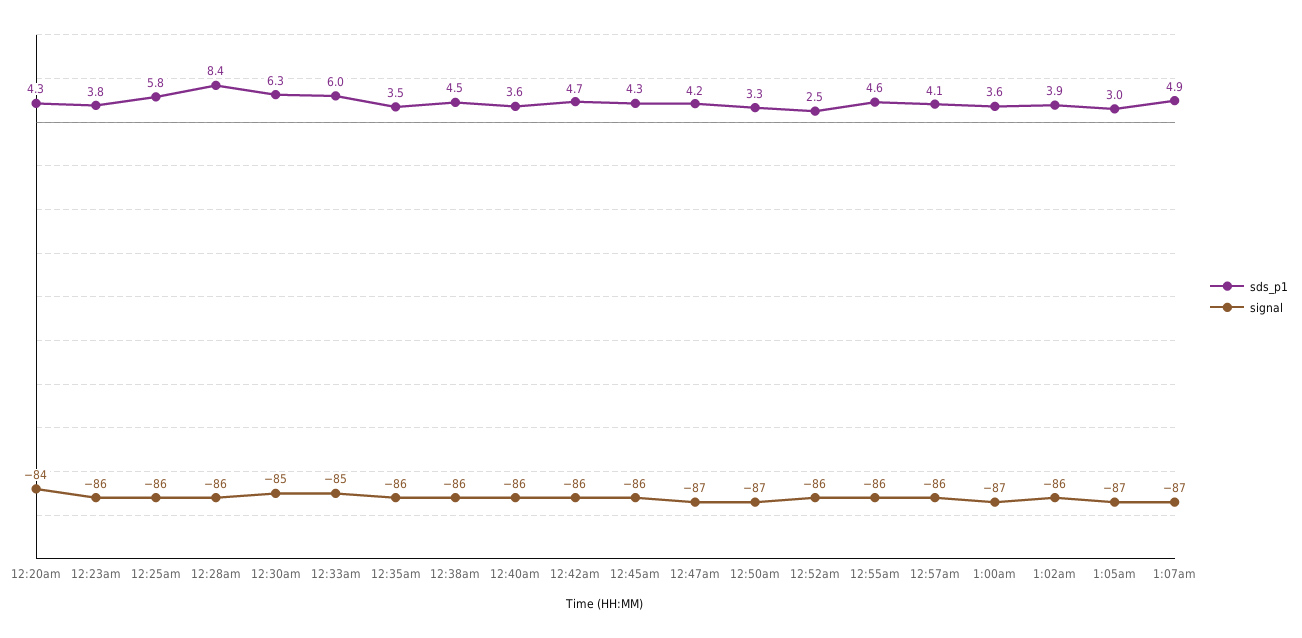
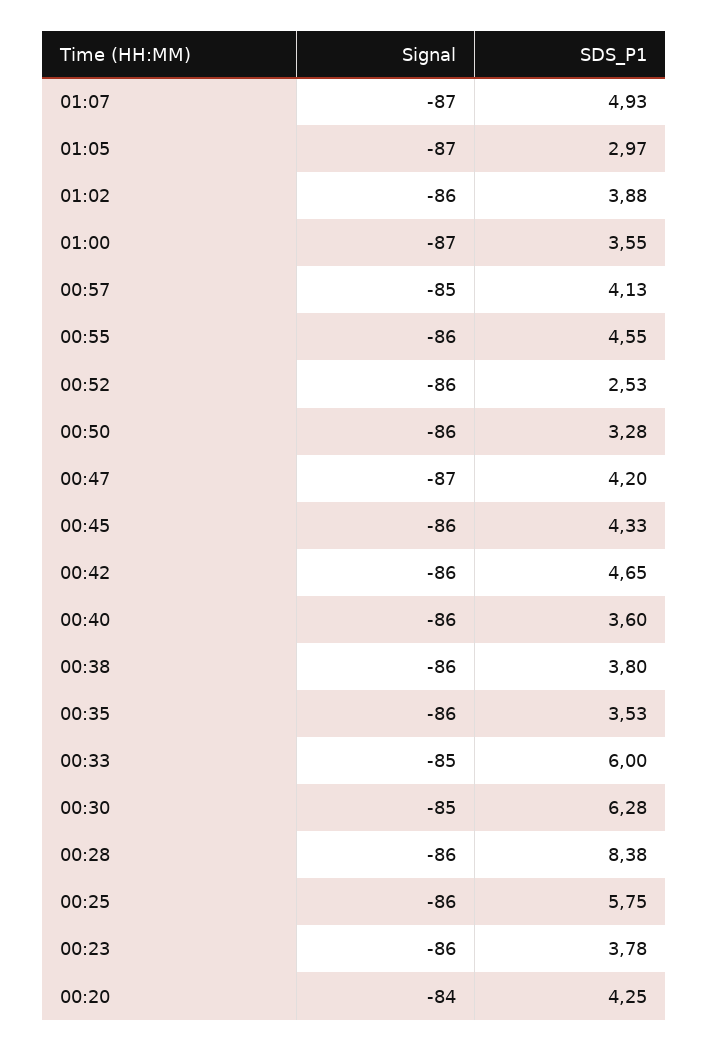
sds_p1, 12:38am: 4.5 -> 3.8
signal, 12:50am: -87 -> -86
signal, 12:57am: -86 -> -85

